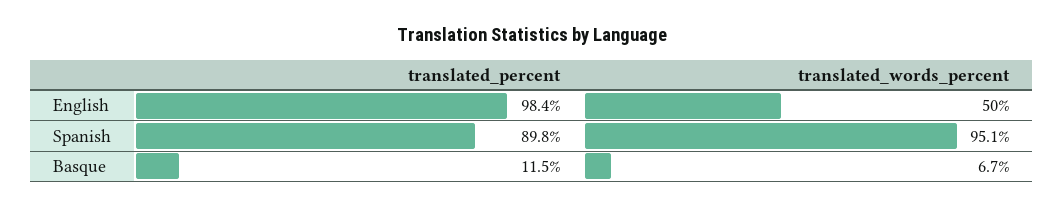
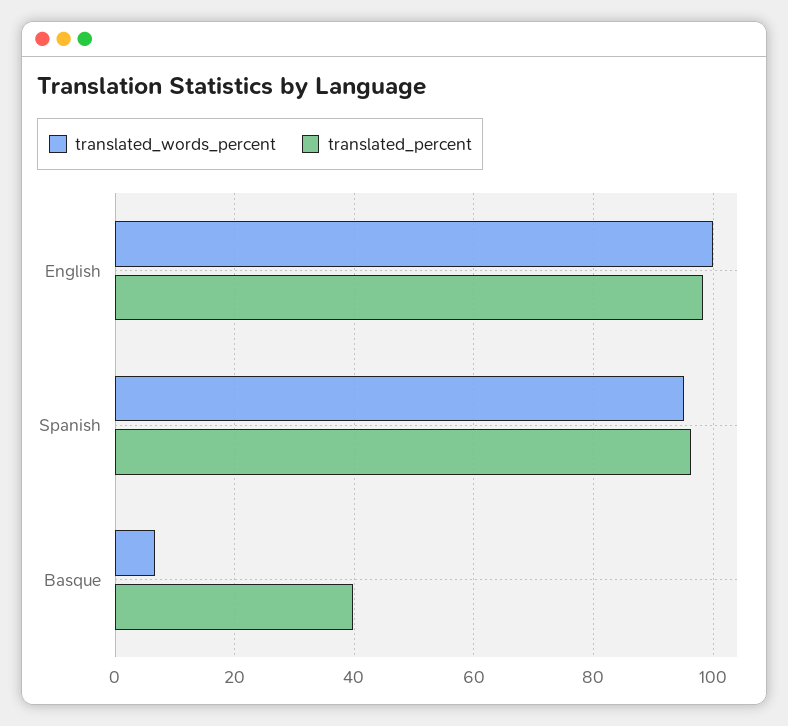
translated_words_percent, English: 50 -> 100
translated_percent, Spanish: 89.8 -> 96
translated_percent, Basque: 11.5 -> 40

